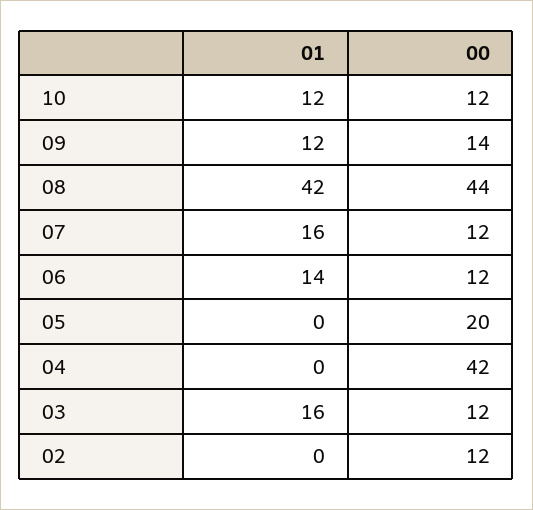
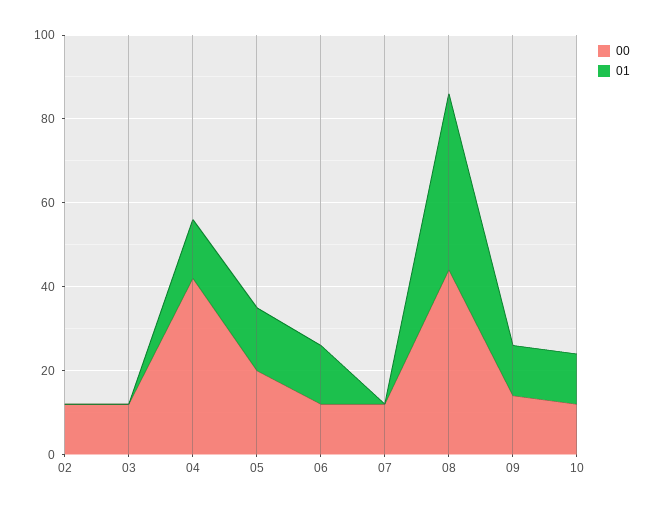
01, 07: 16 -> 0
01, 05: 0 -> 15
01, 04: 0 -> 15
01, 03: 16 -> 0

